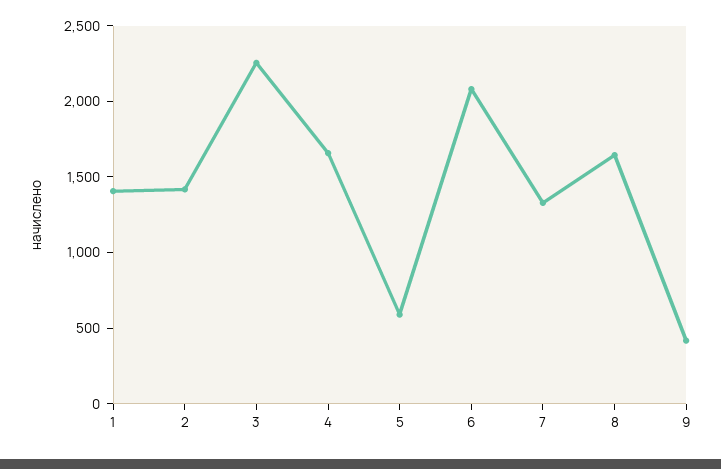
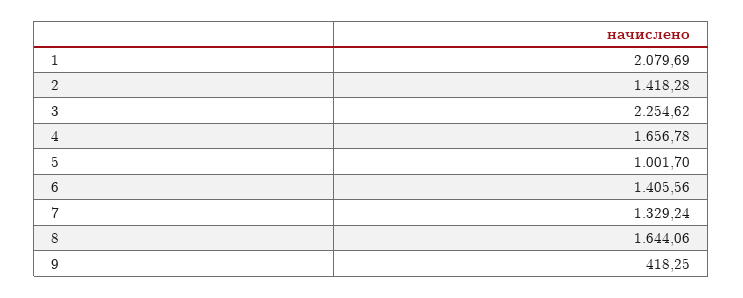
1: 1400 -> 2079.69
5: 600 -> 1001.7
6: 2100 -> 1405.56

